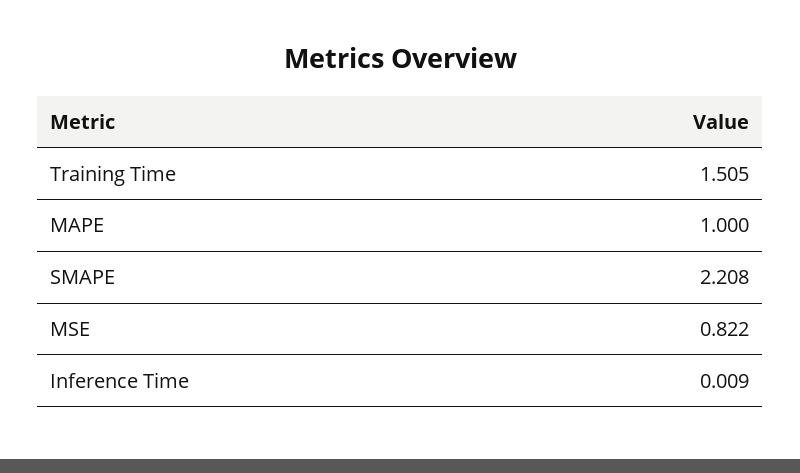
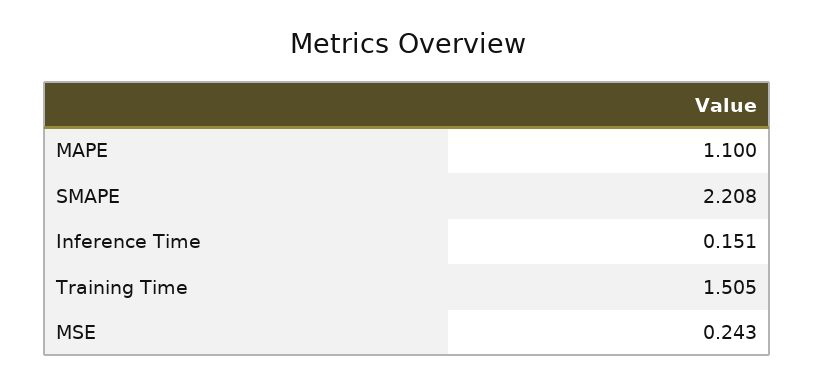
MAPE: 1 -> 1.1
MSE: 0.822 -> 0.243
Inference Time: 0.009 -> 0.151

